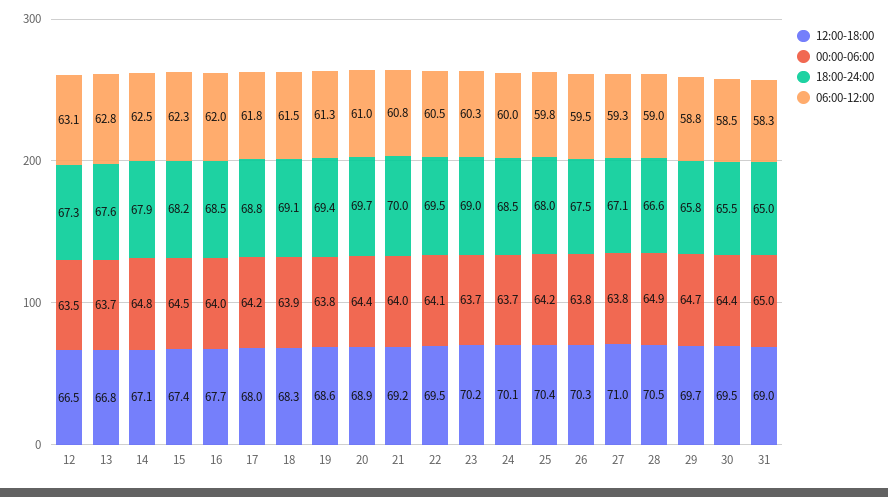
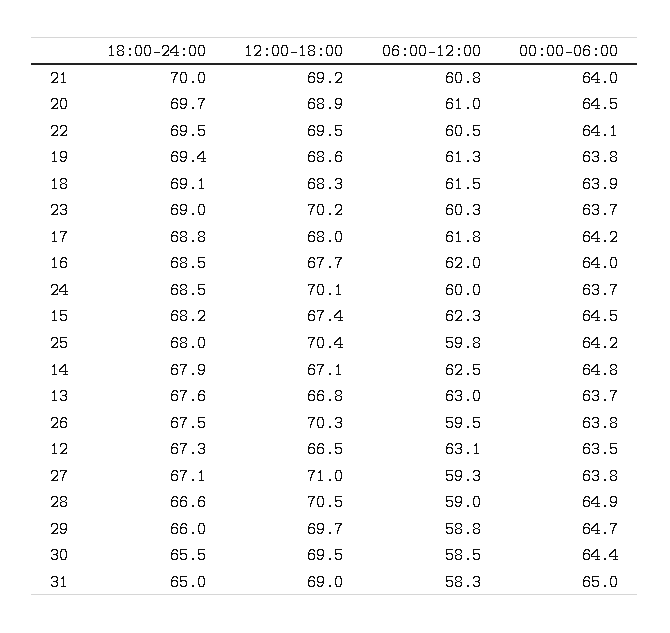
06:00-12:00, 13: 62.8 -> 63
00:00-06:00, 20: 64.4 -> 64.5
18:00-24:00, 29: 65.8 -> 66

